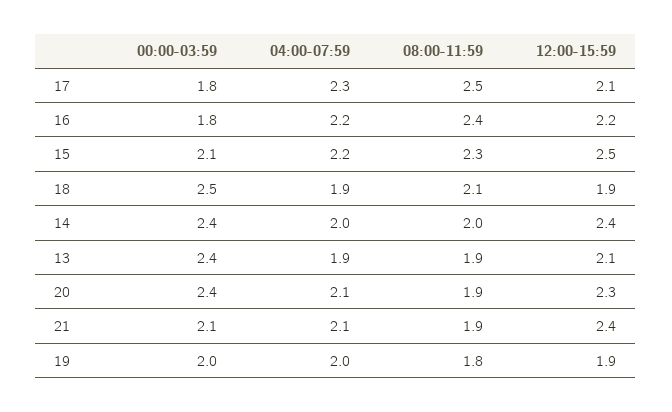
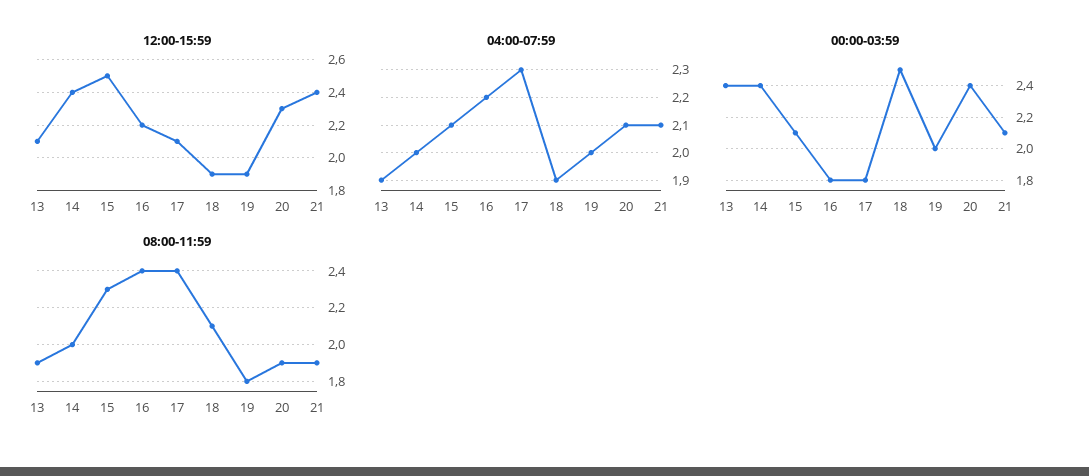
08:00-11:59, 17: 2.5 -> 2.4
04:00-07:59, 15: 2.2 -> 2.1

